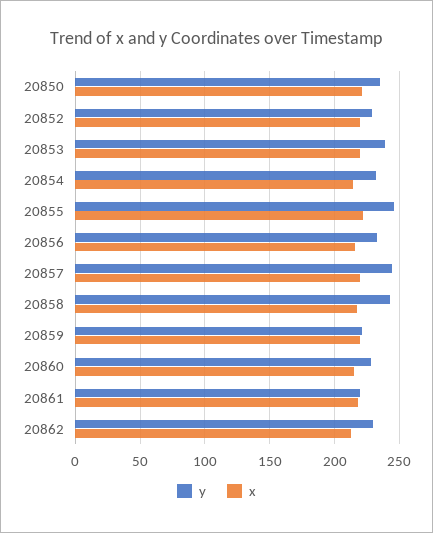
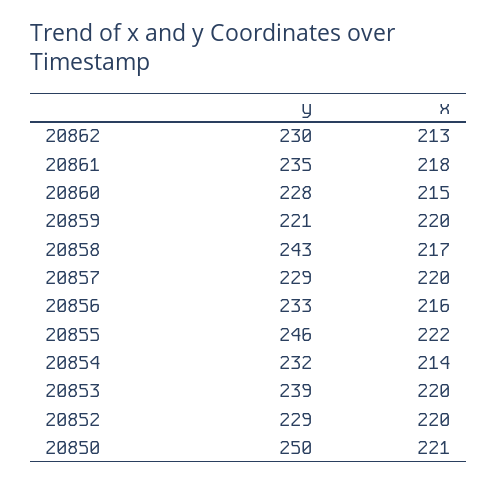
y, 20850: 235 -> 250
y, 20857: 245 -> 229
y, 20861: 220 -> 235

